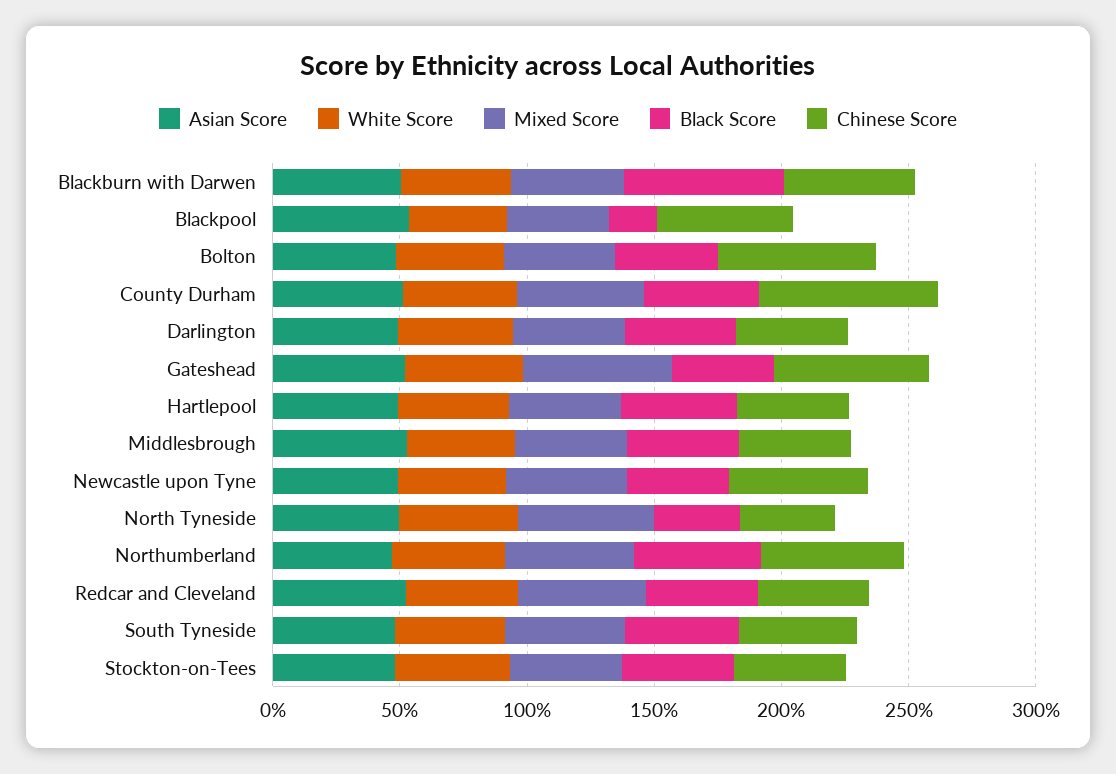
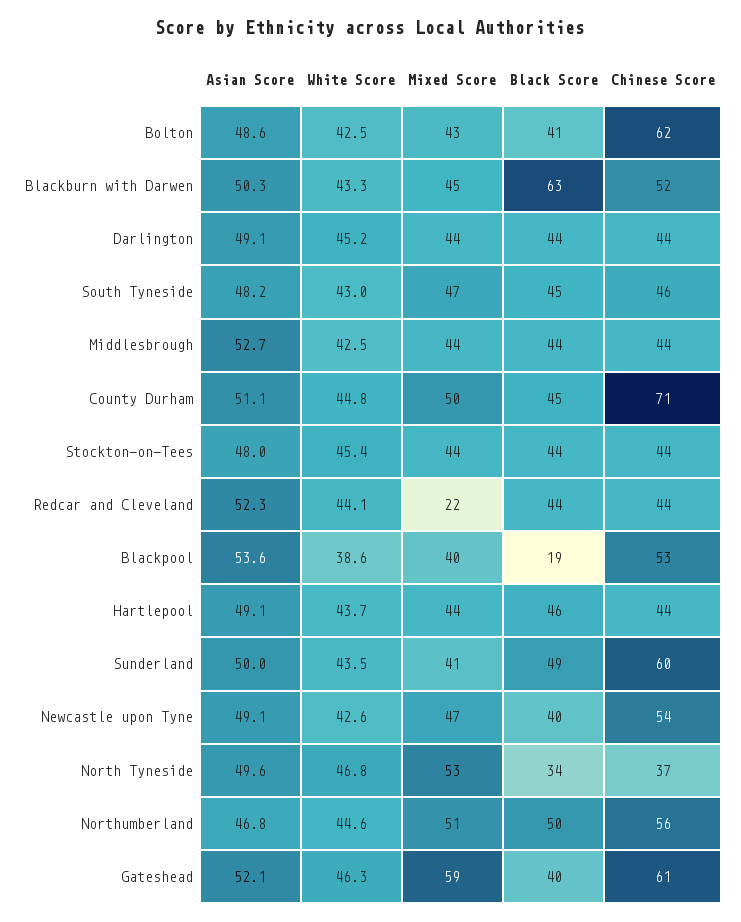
Mixed Score, Redcar and Cleveland: 50 -> 22
Asian Score, Sunderland: none -> 50
White Score, Sunderland: none -> 43.5
Mixed Score, Sunderland: none -> 41
Black Score, Sunderland: none -> 49
Chinese Score, Sunderland: none -> 60

